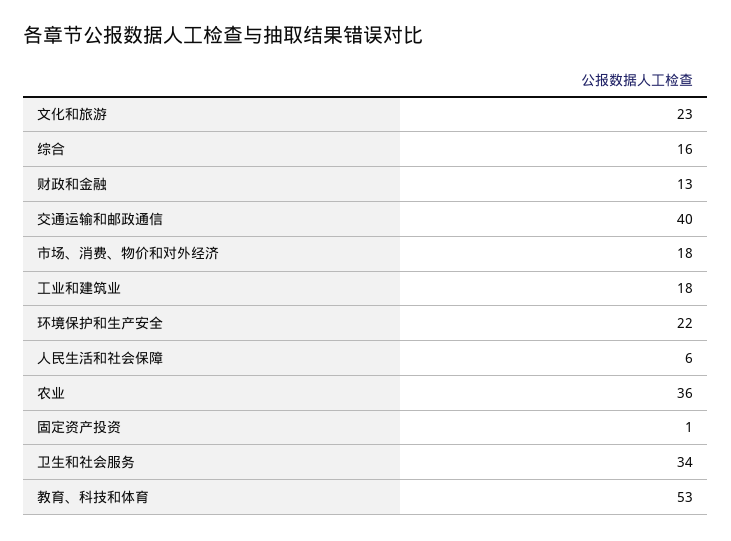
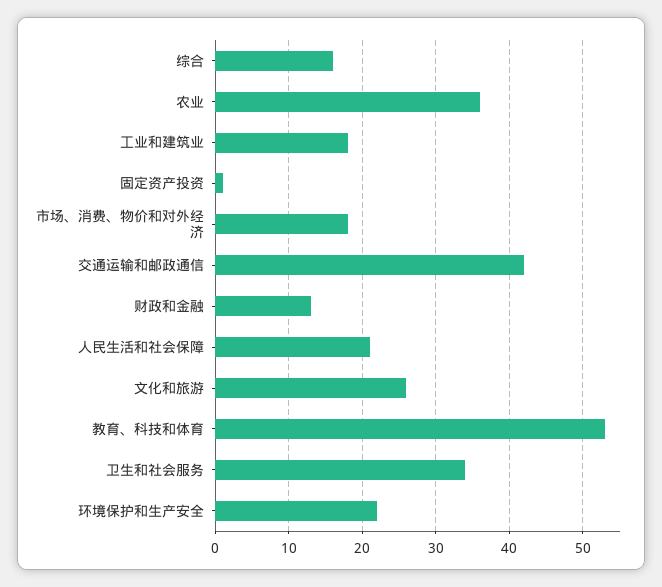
文化和旅游: 23 -> 26
交通运输和邮政通信: 40 -> 42
人民生活和社会保障: 6 -> 21

